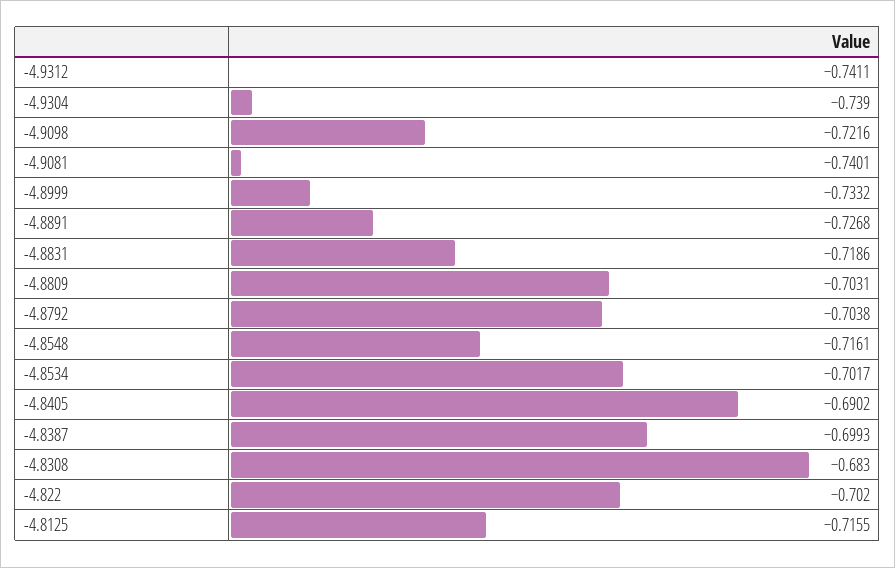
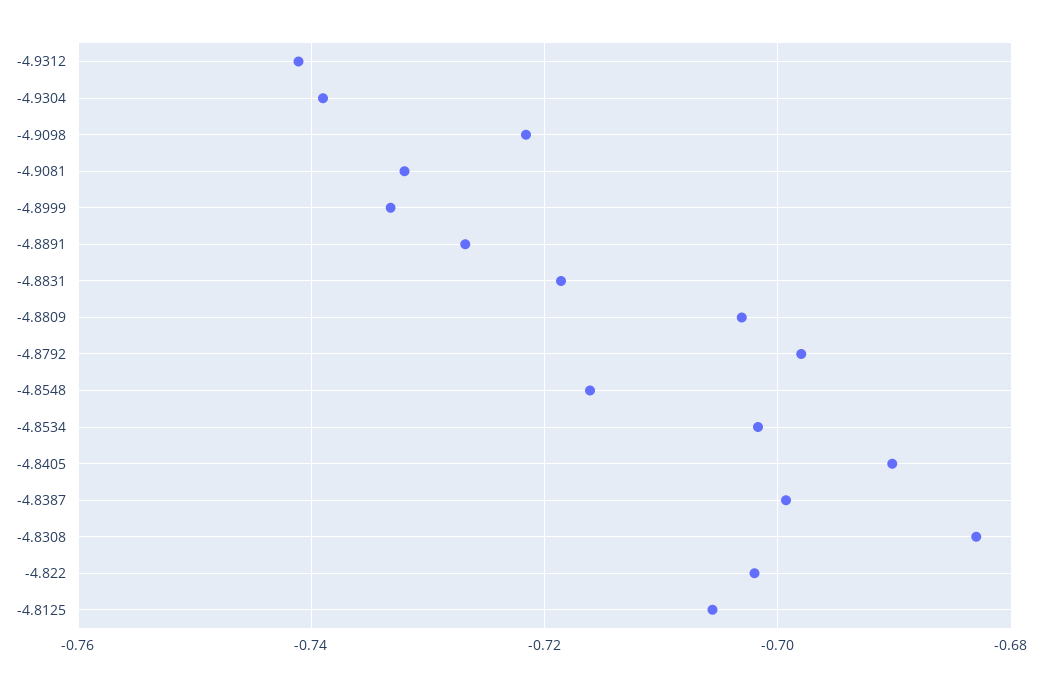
-4.9081: -0.7401 -> -0.732
-4.8792: -0.7038 -> -0.698
-4.8125: -0.7155 -> -0.706

